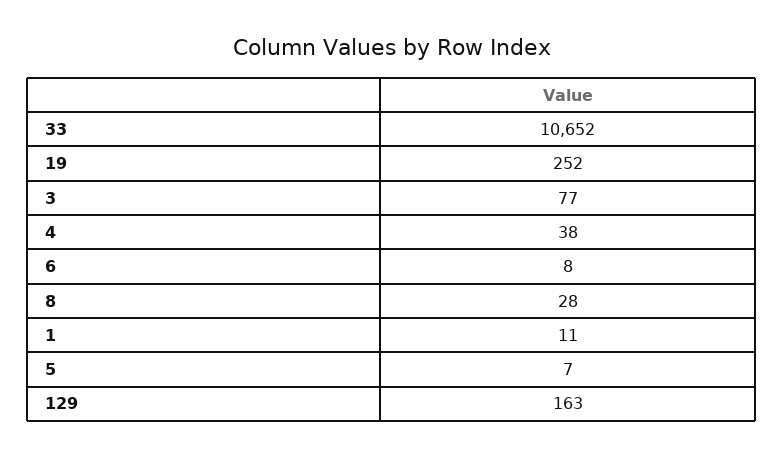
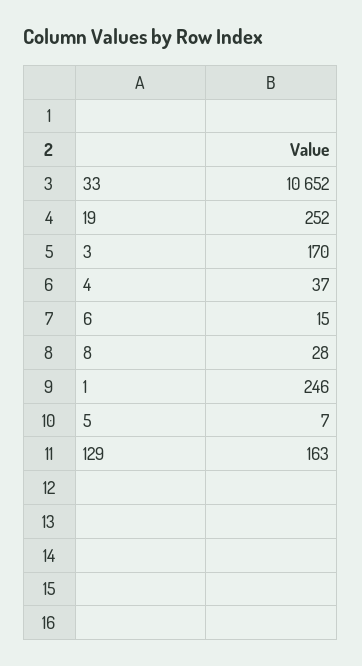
3: 77 -> 170
4: 38 -> 37
6: 8 -> 15
1: 11 -> 246

